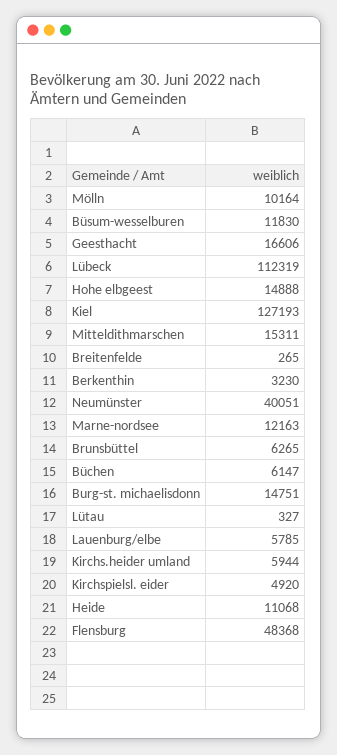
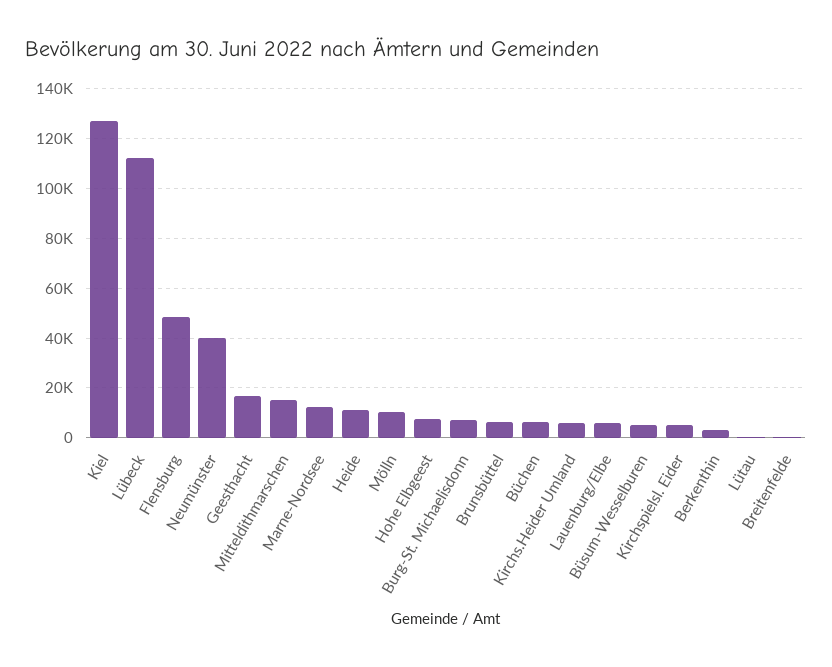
Büsum-wesselburen: 11830 -> 5000
Hohe elbgeest: 14888 -> 7500
Burg-st. michaelisdonn: 14751 -> 7500

